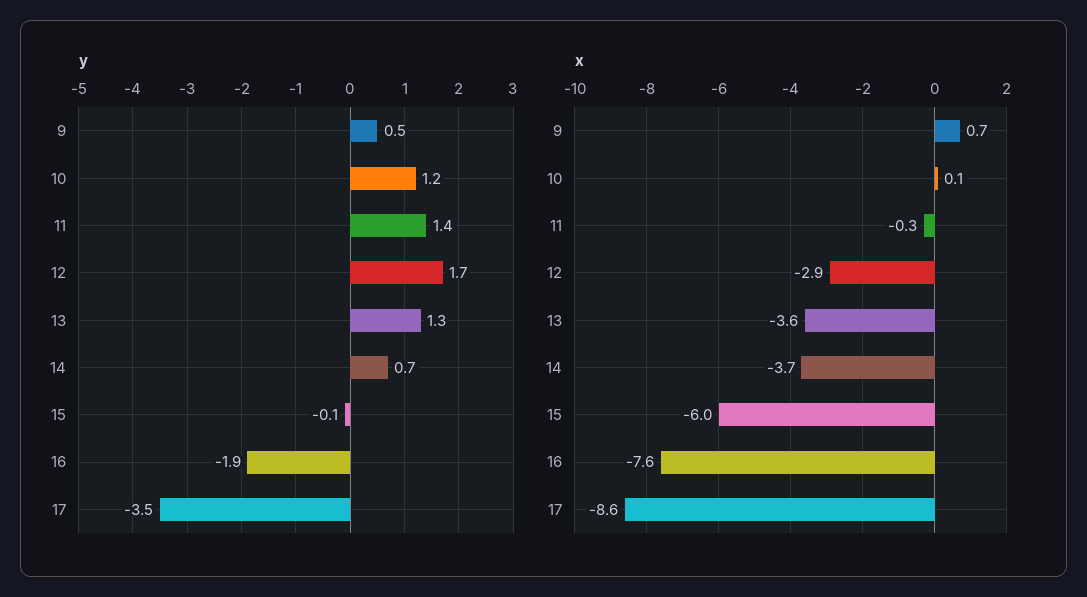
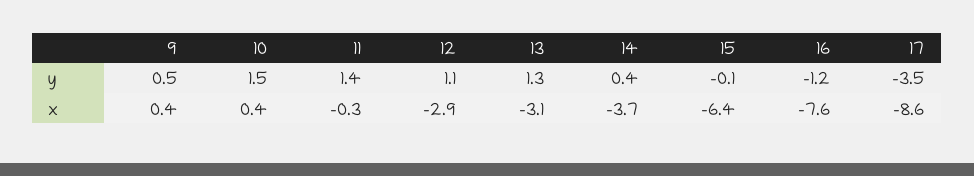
y, 10: 1.2 -> 1.5
y, 12: 1.7 -> 1.1
y, 14: 0.7 -> 0.4
y, 16: -1.9 -> -1.2
x, 9: 0.7 -> 0.4
x, 10: 0.1 -> 0.4
x, 13: -3.6 -> -3.1
x, 15: -6 -> -6.4

